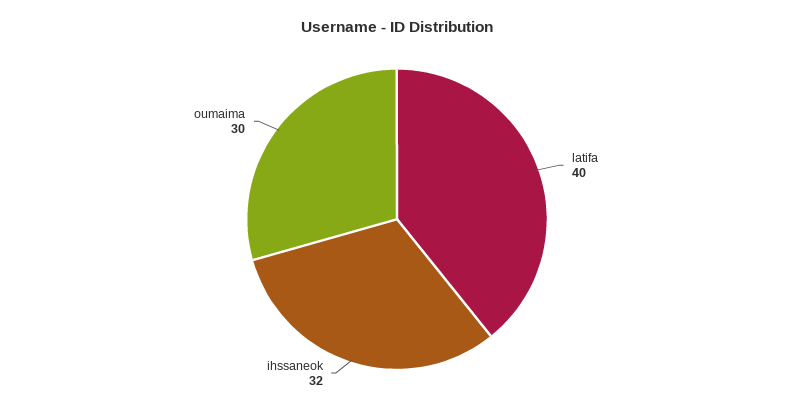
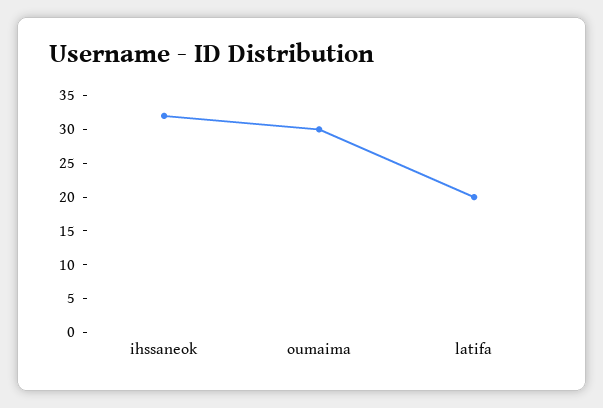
latifa: 40 -> 20

